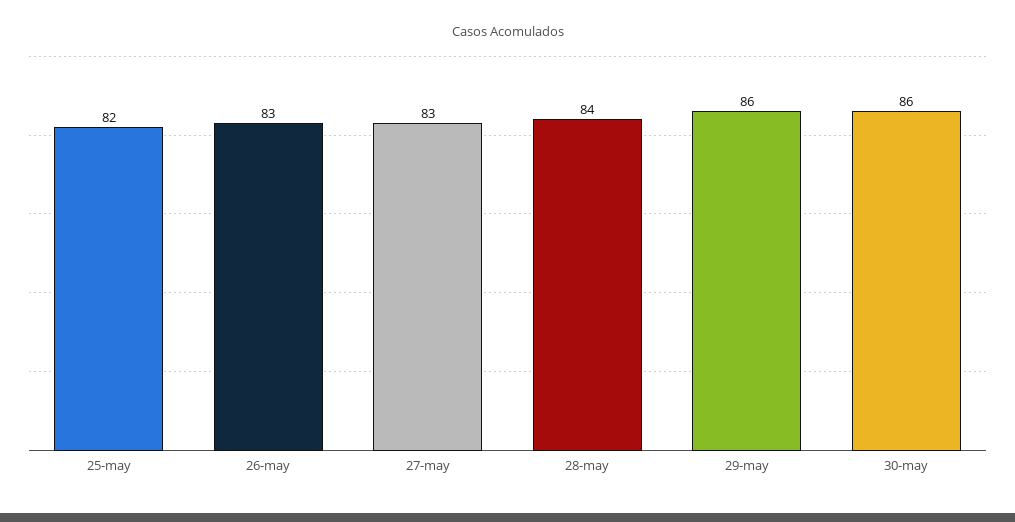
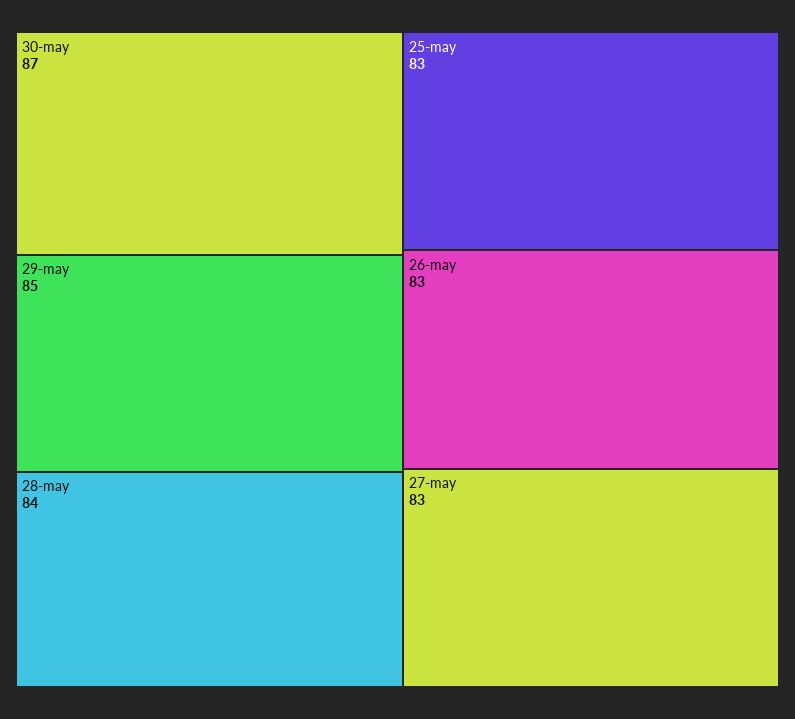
25-may: 82 -> 83
29-may: 86 -> 85
30-may: 86 -> 87

